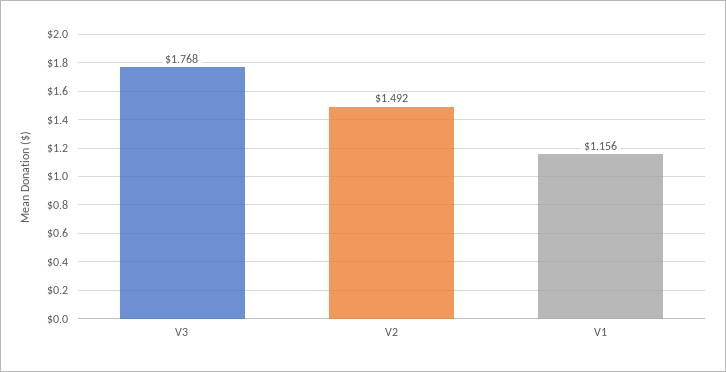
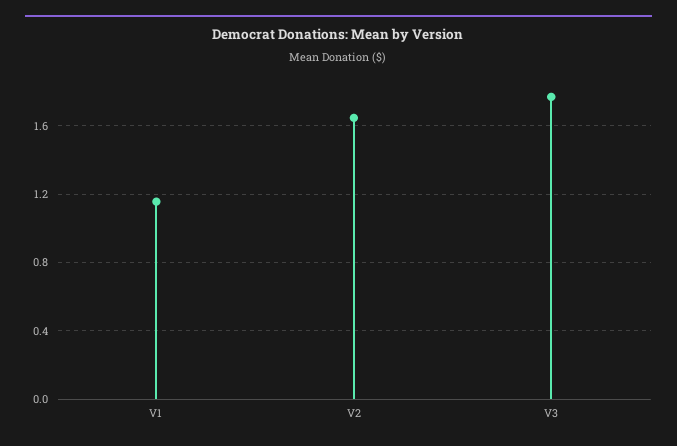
V2: 1.492 -> 1.65

